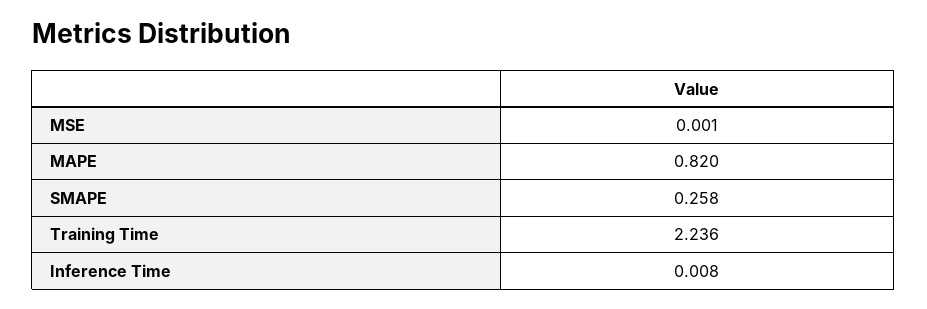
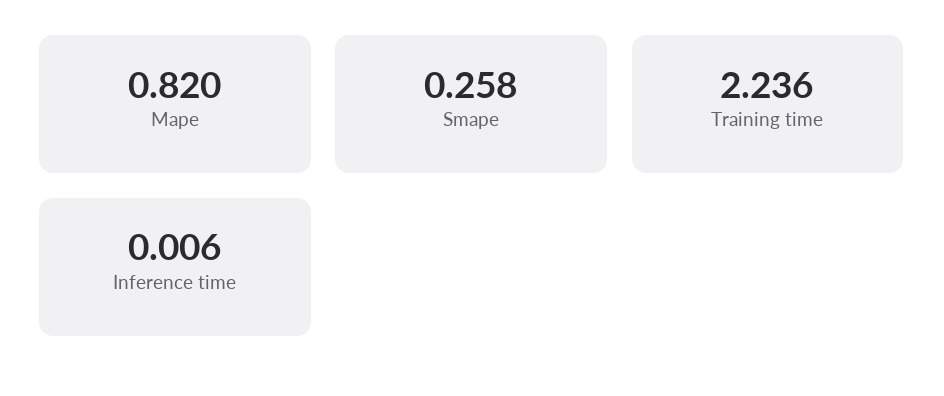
MSE: 0.001 -> none
Inference Time: 0.008 -> 0.006

